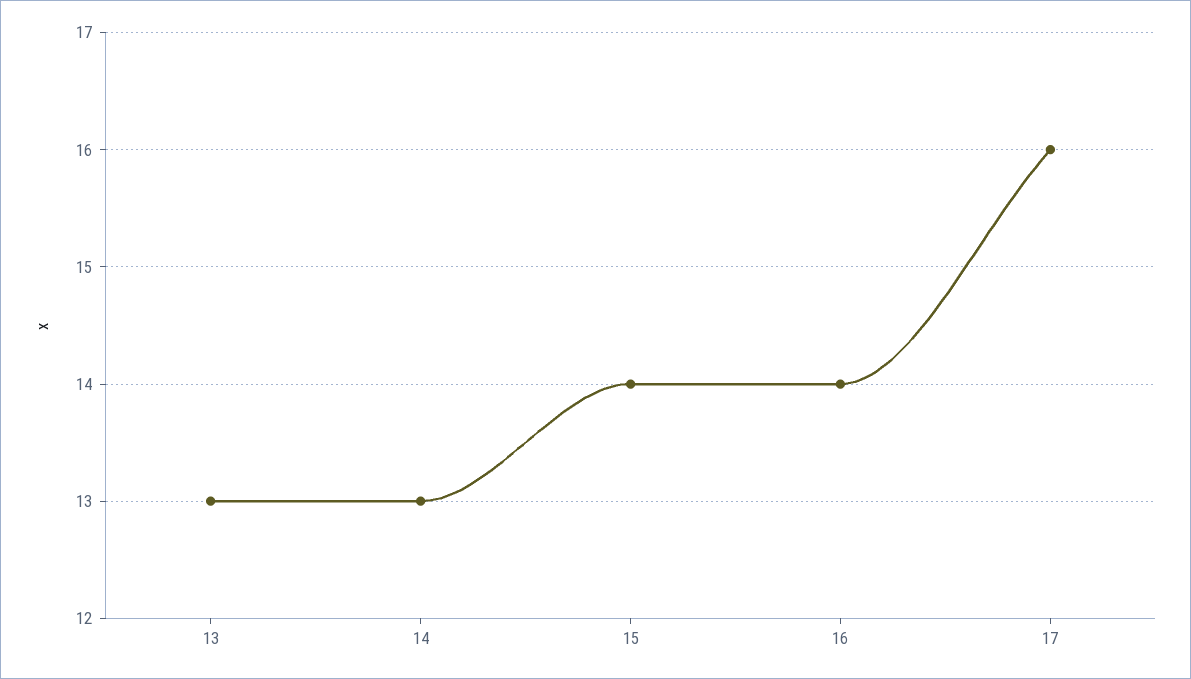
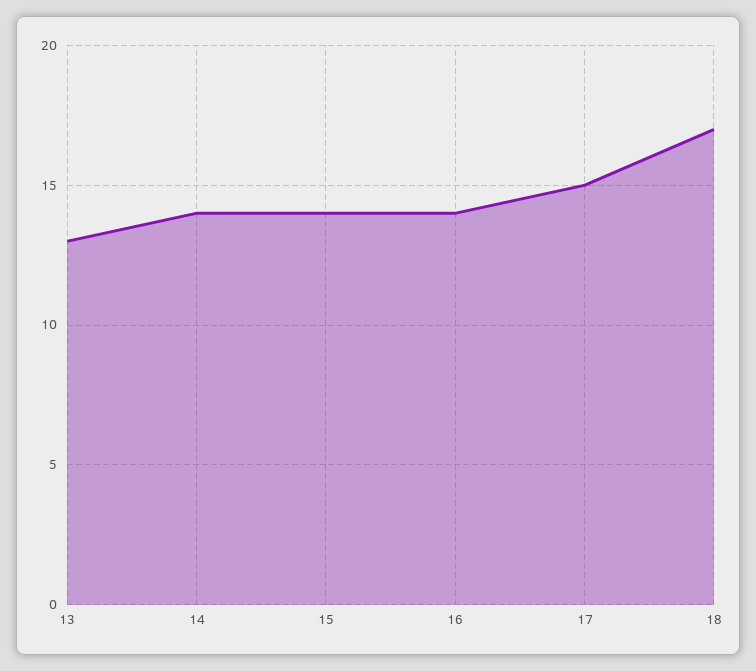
14: 13 -> 14
17: 16 -> 15
18: none -> 17

